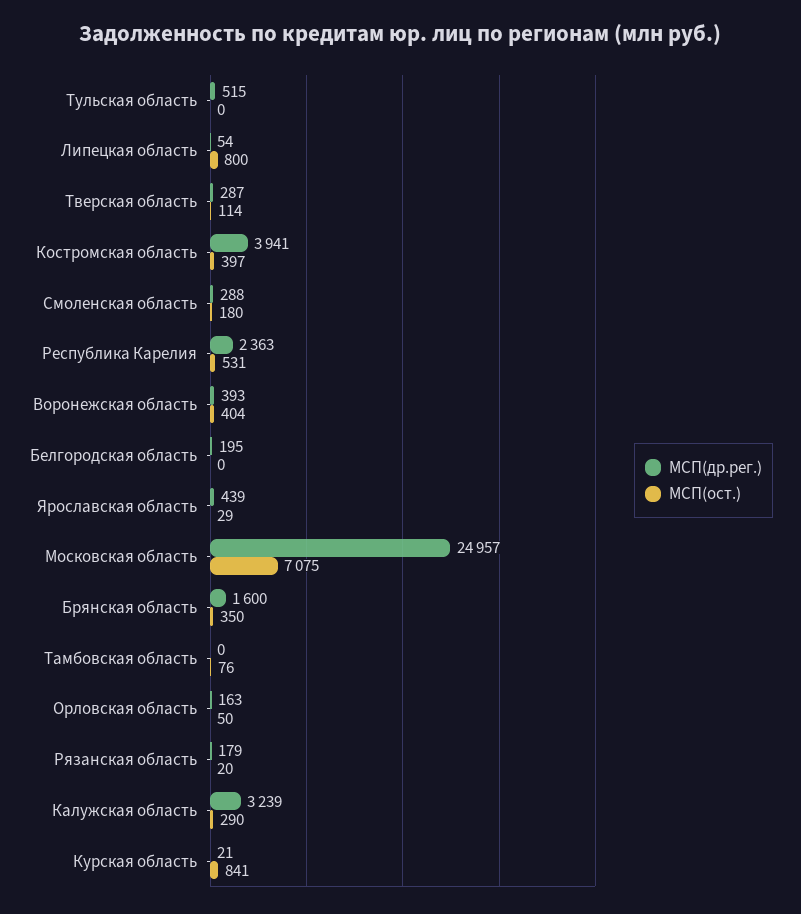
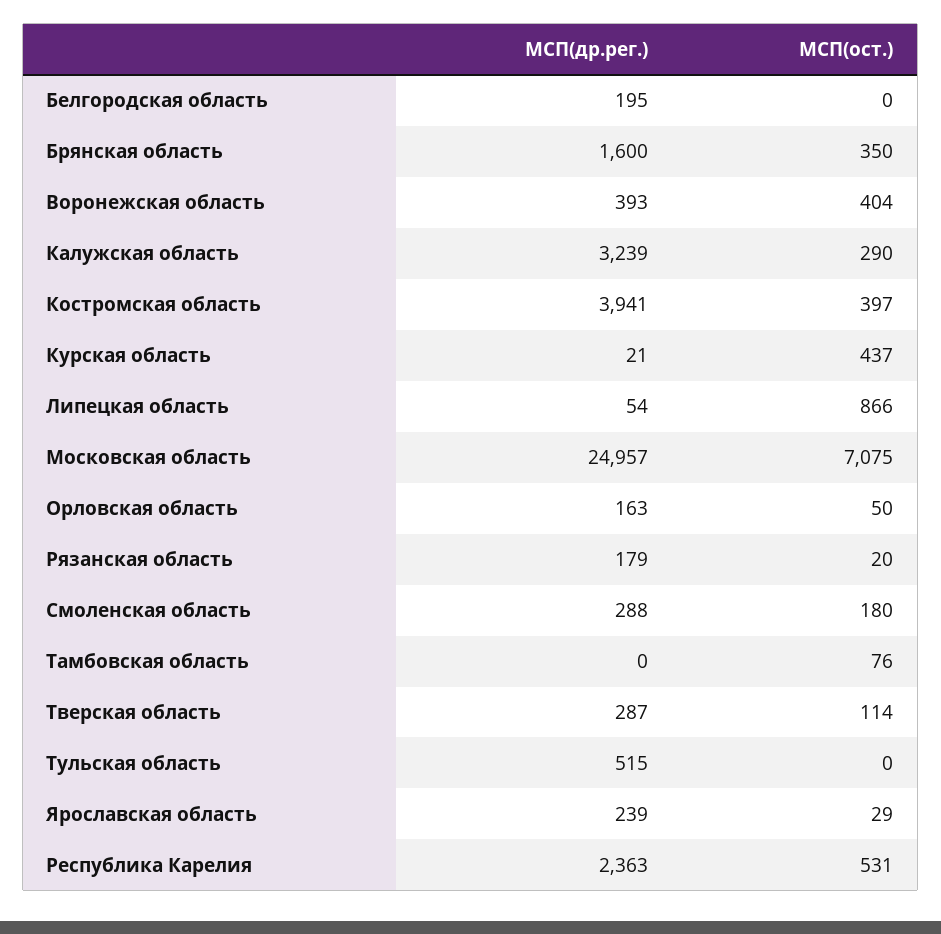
МСП(ост.), Липецкая область: 800 -> 866
МСП(др.рег.), Ярославская область: 439 -> 239
МСП(ост.), Курская область: 841 -> 437

